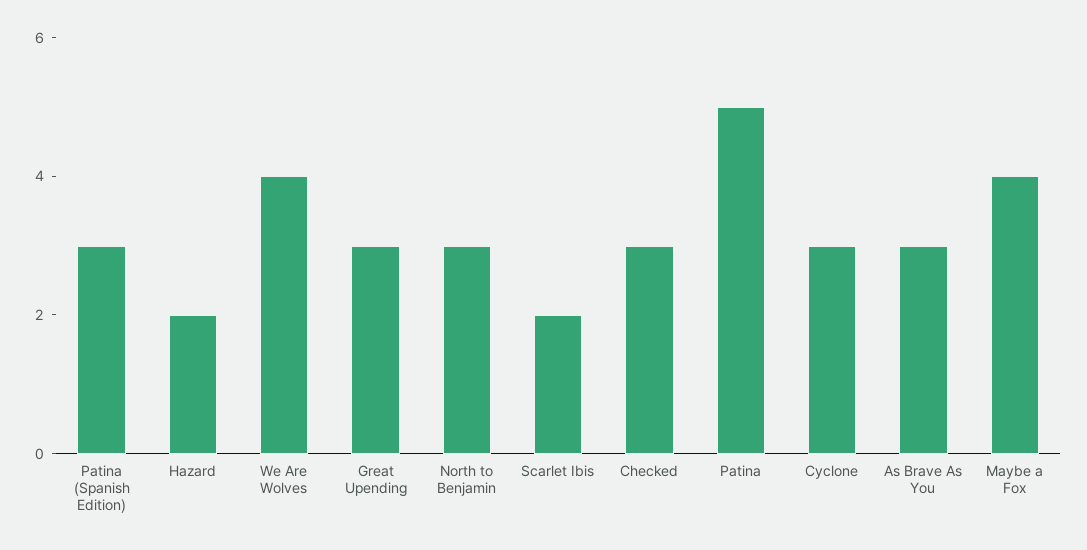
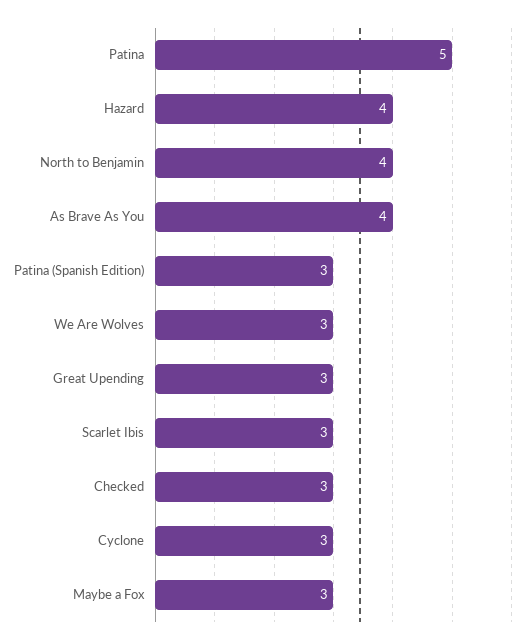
Hazard: 2 -> 4
We Are Wolves: 4 -> 3
North to Benjamin: 3 -> 4
Scarlet Ibis: 2 -> 3
As Brave As You: 3 -> 4
Maybe a Fox: 4 -> 3

